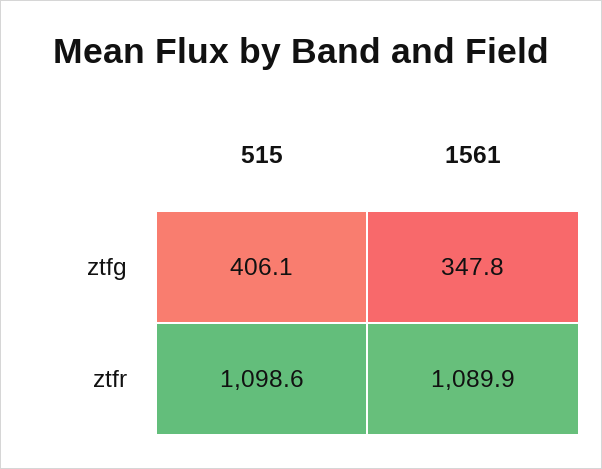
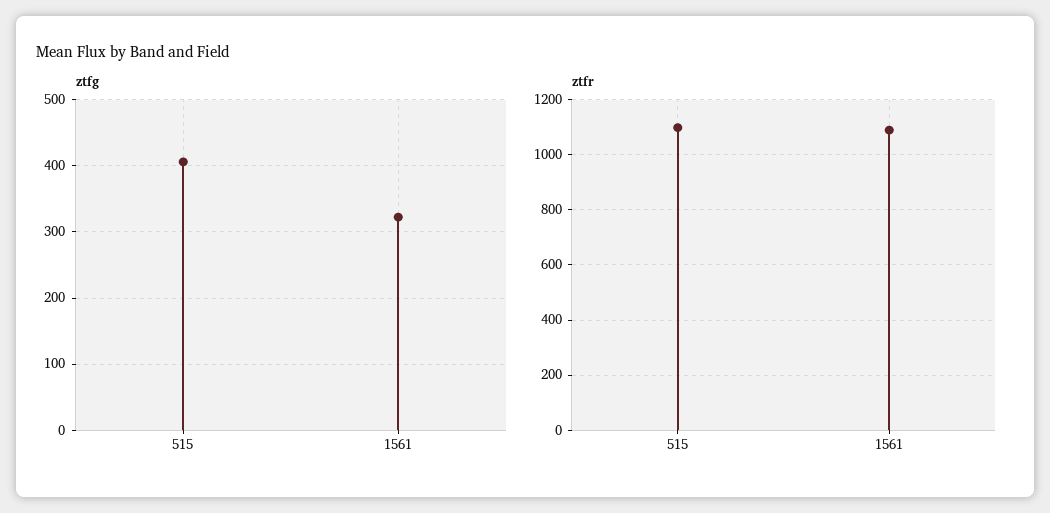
ztfg, 1561: 347.8 -> 320

